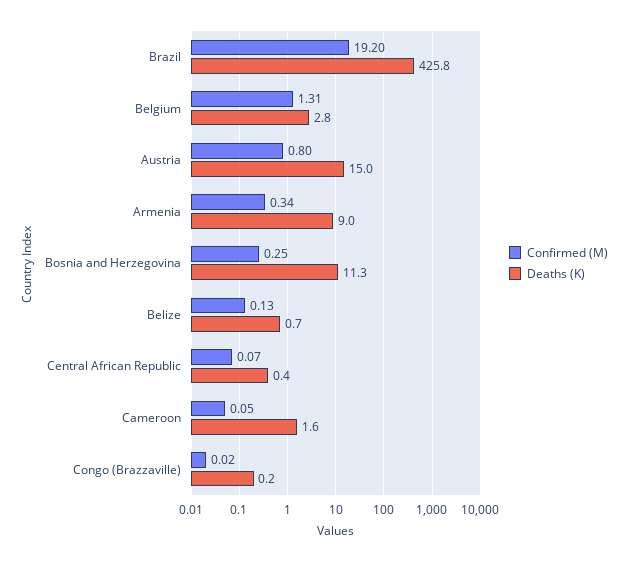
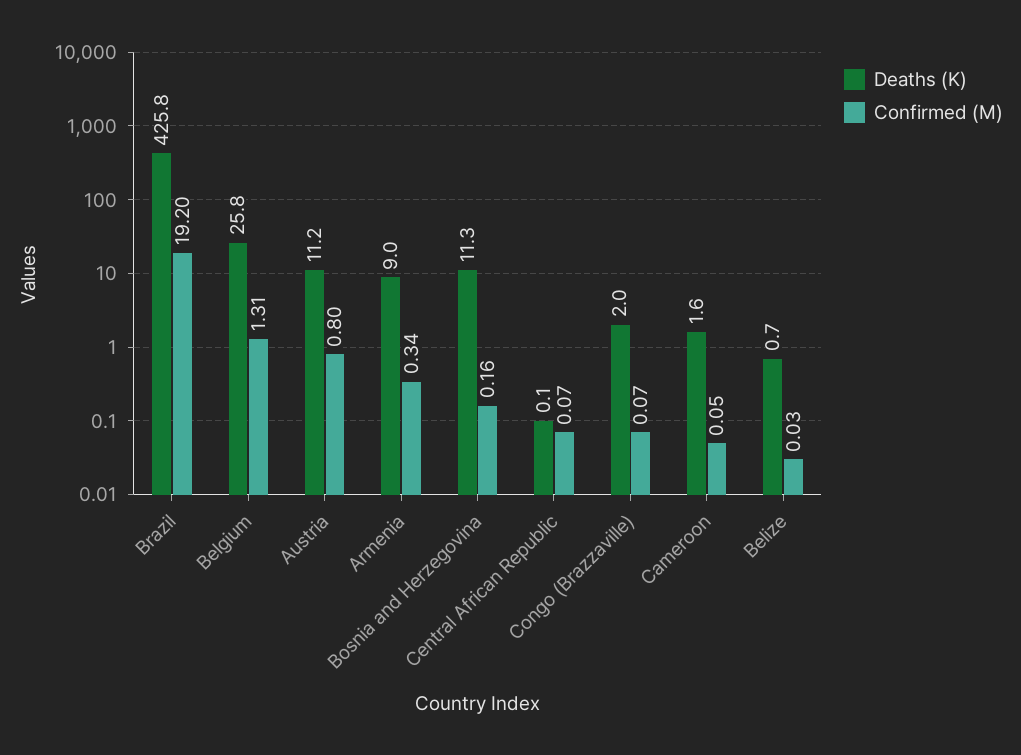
Deaths (K), Belgium: 2.8 -> 25.8
Deaths (K), Austria: 15 -> 11.2
Confirmed (M), Bosnia and Herzegovina: 0.25 -> 0.16
Confirmed (M), Belize: 0.13 -> 0.03
Deaths (K), Central African Republic: 0.4 -> 0.1
Confirmed (M), Congo (Brazzaville): 0.02 -> 0.07
Deaths (K), Congo (Brazzaville): 0.2 -> 2

